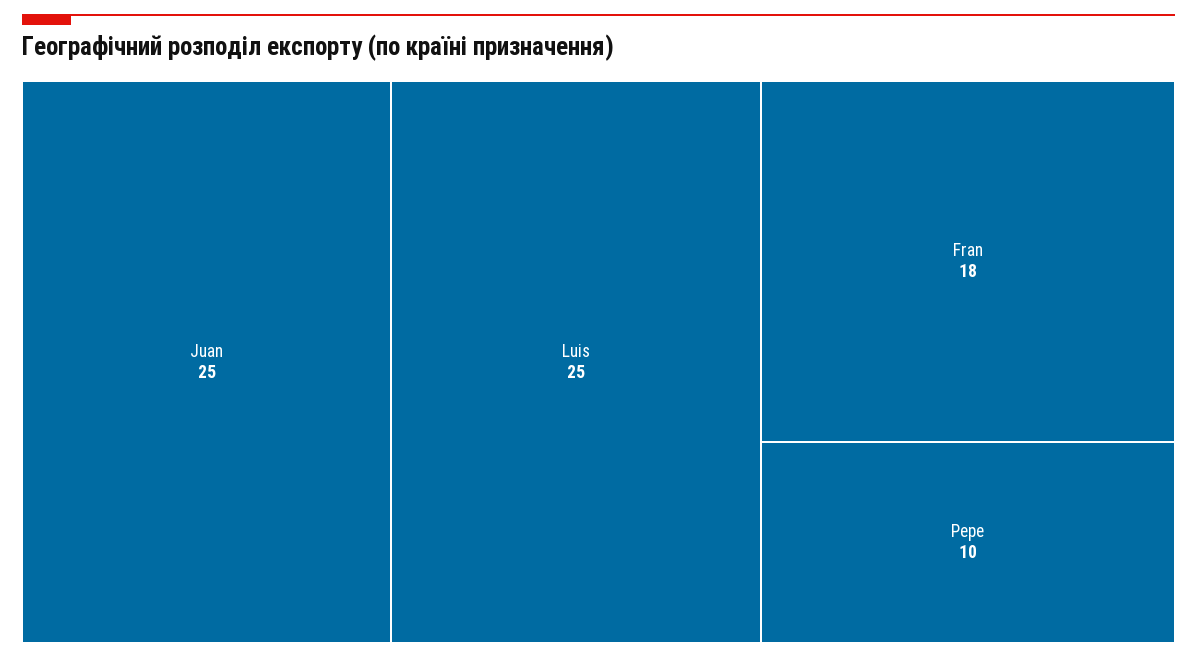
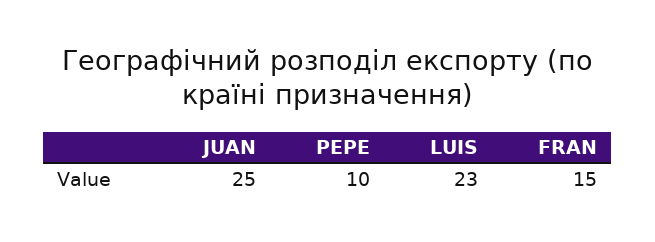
Luis: 25 -> 23
Fran: 18 -> 15

